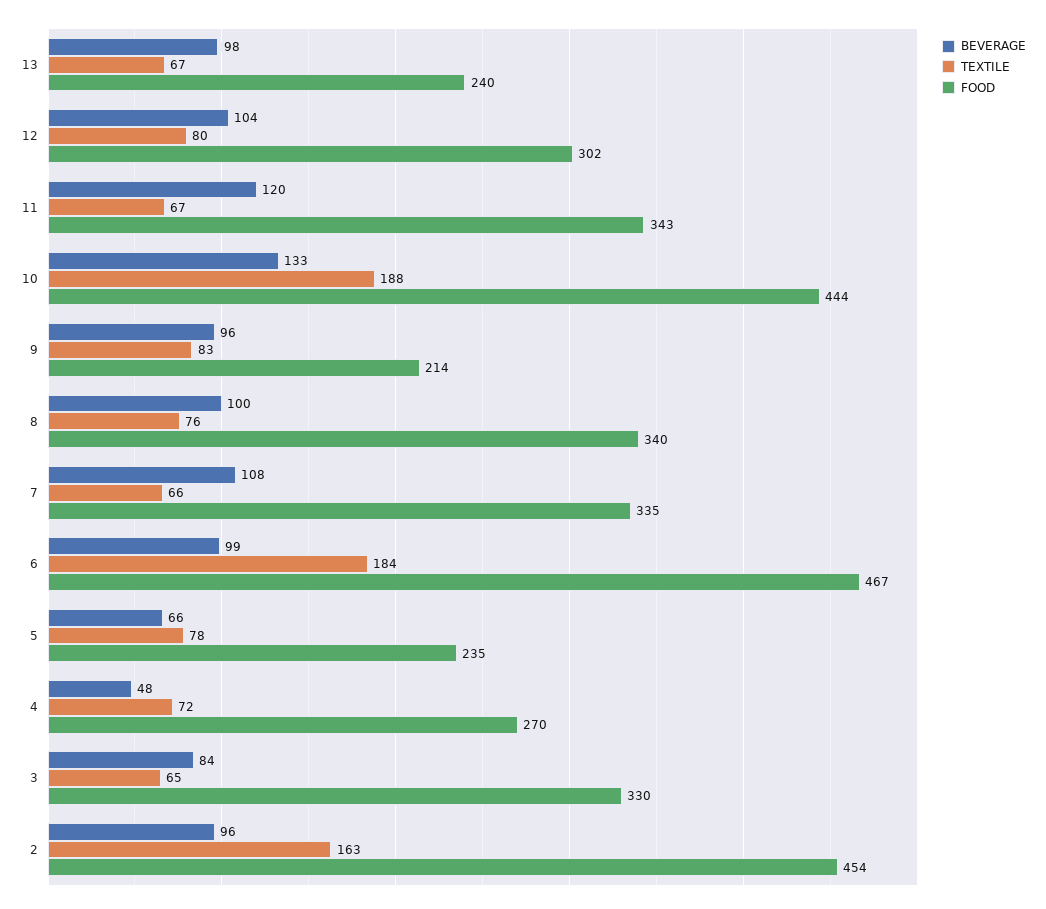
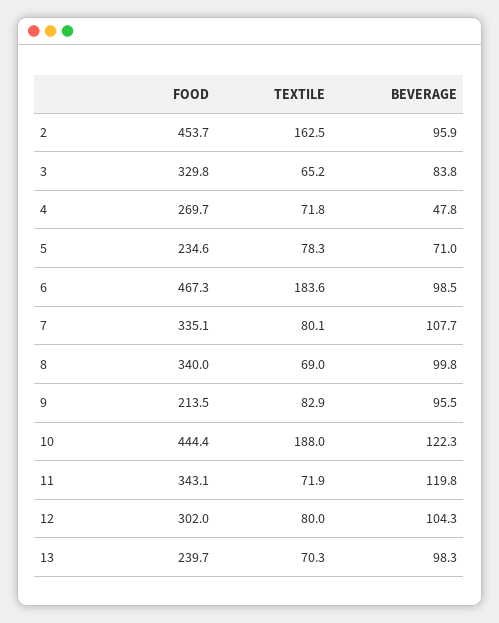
TEXTILE, 13: 67 -> 70.3
TEXTILE, 11: 67 -> 71.9
BEVERAGE, 10: 133 -> 122.3
TEXTILE, 8: 76 -> 69
TEXTILE, 7: 66 -> 80.1
BEVERAGE, 5: 66 -> 71

